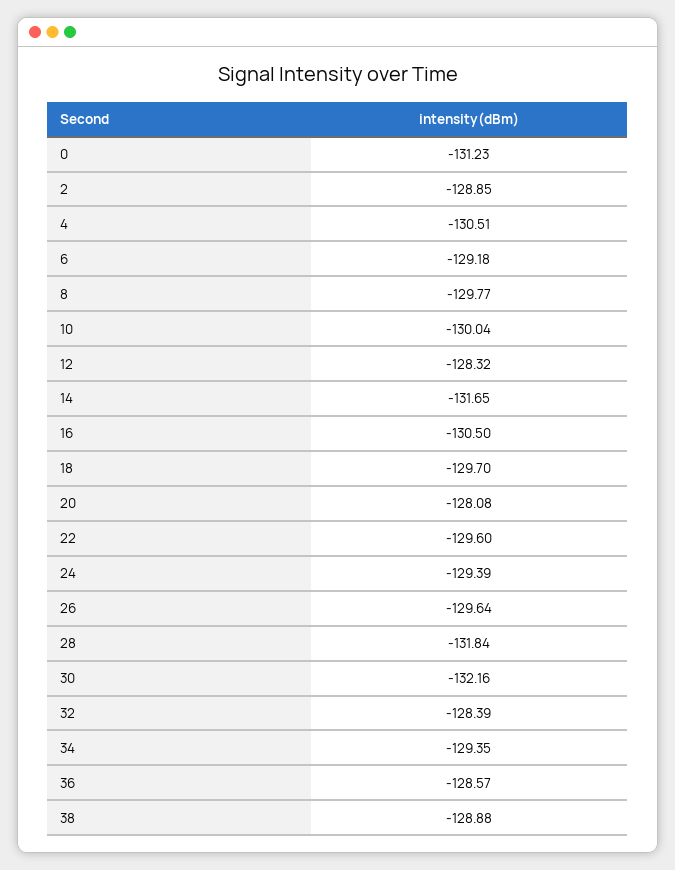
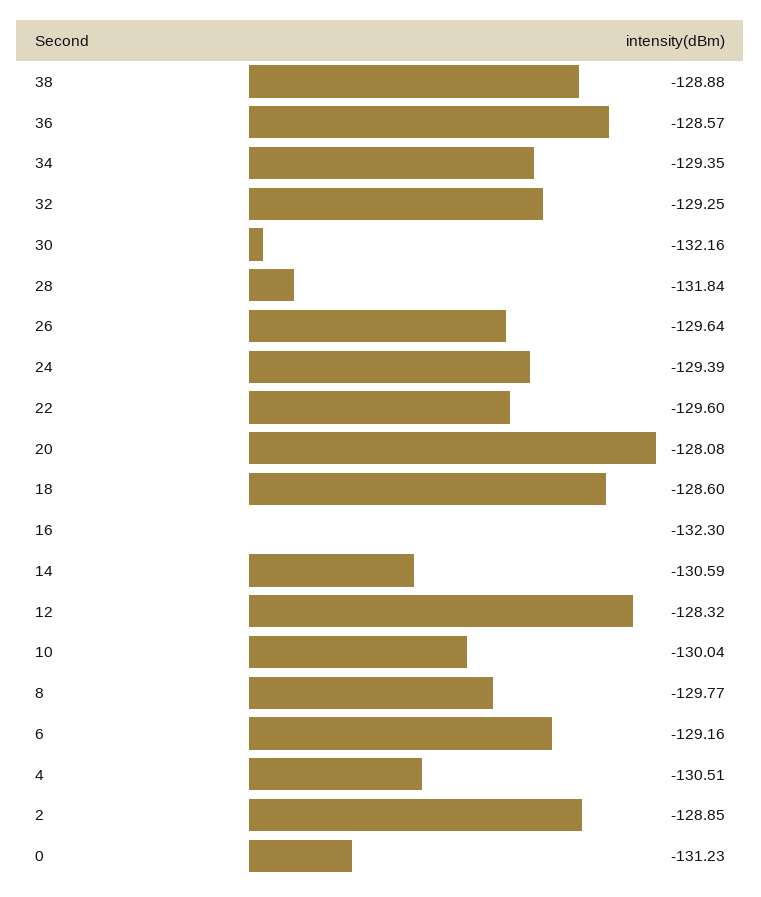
6: -129.18 -> -129.16
14: -131.65 -> -130.59
16: -130.5 -> -132.3
18: -129.7 -> -128.6
32: -128.39 -> -129.25

